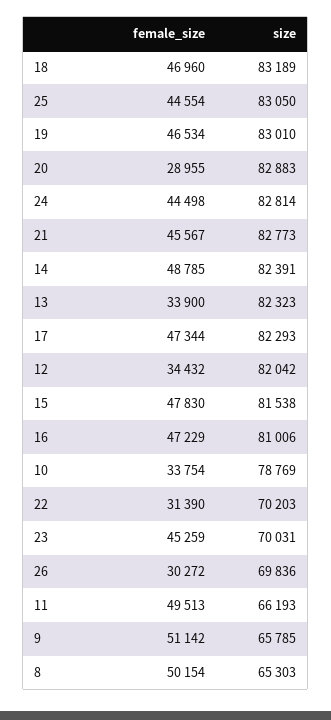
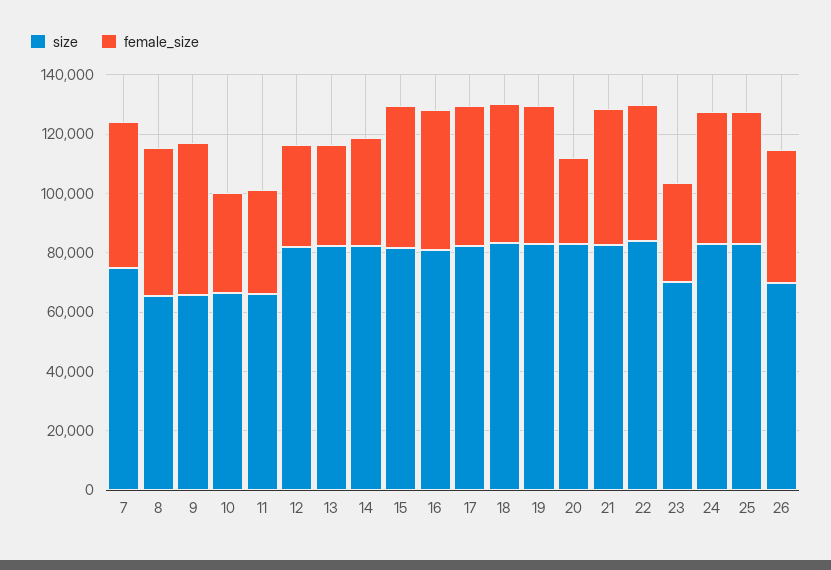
female_size, 14: 48785 -> 35000
size, 10: 78769 -> 65000
female_size, 22: 31390 -> 45000
size, 22: 70203 -> 85000
female_size, 23: 45259 -> 35000
female_size, 26: 30272 -> 45000
female_size, 11: 49513 -> 35000
size, 7: none -> 75000
female_size, 7: none -> 50000

